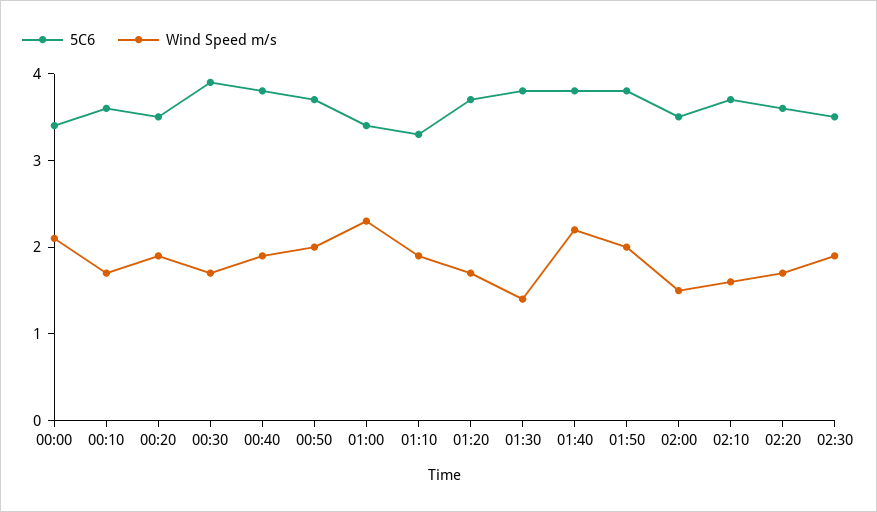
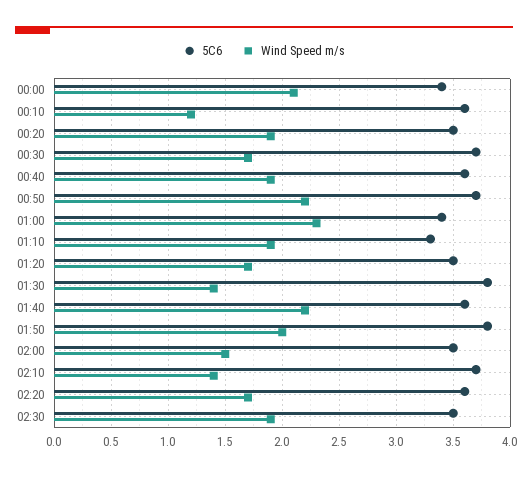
Wind Speed m/s, 00:10: 1.7 -> 1.2
5C6, 00:30: 3.9 -> 3.7
5C6, 00:40: 3.8 -> 3.6
Wind Speed m/s, 00:50: 2 -> 2.2
5C6, 01:20: 3.7 -> 3.5
5C6, 01:40: 3.8 -> 3.6
Wind Speed m/s, 02:10: 1.6 -> 1.4

